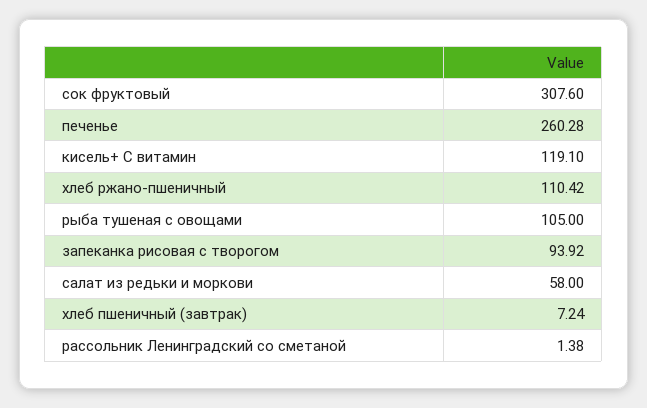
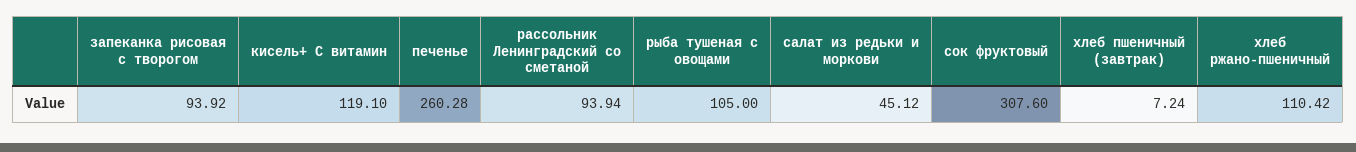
салат из редьки и моркови: 58 -> 45.12
рассольник Ленинградский со сметаной: 1.38 -> 93.94

